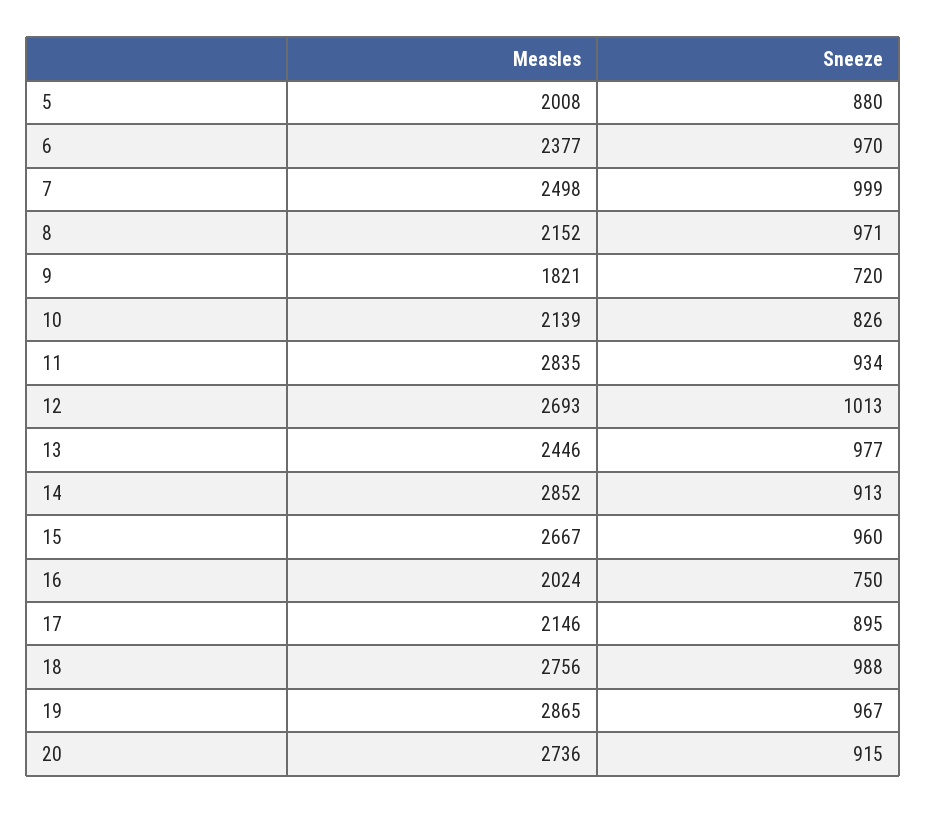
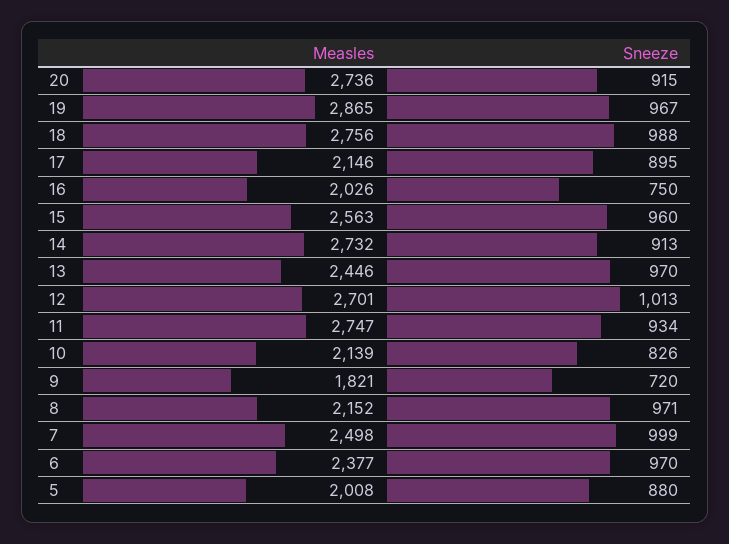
Measles, 11: 2835 -> 2747
Measles, 12: 2693 -> 2701
Sneeze, 13: 977 -> 970
Measles, 14: 2852 -> 2732
Measles, 15: 2667 -> 2563
Measles, 16: 2024 -> 2026

